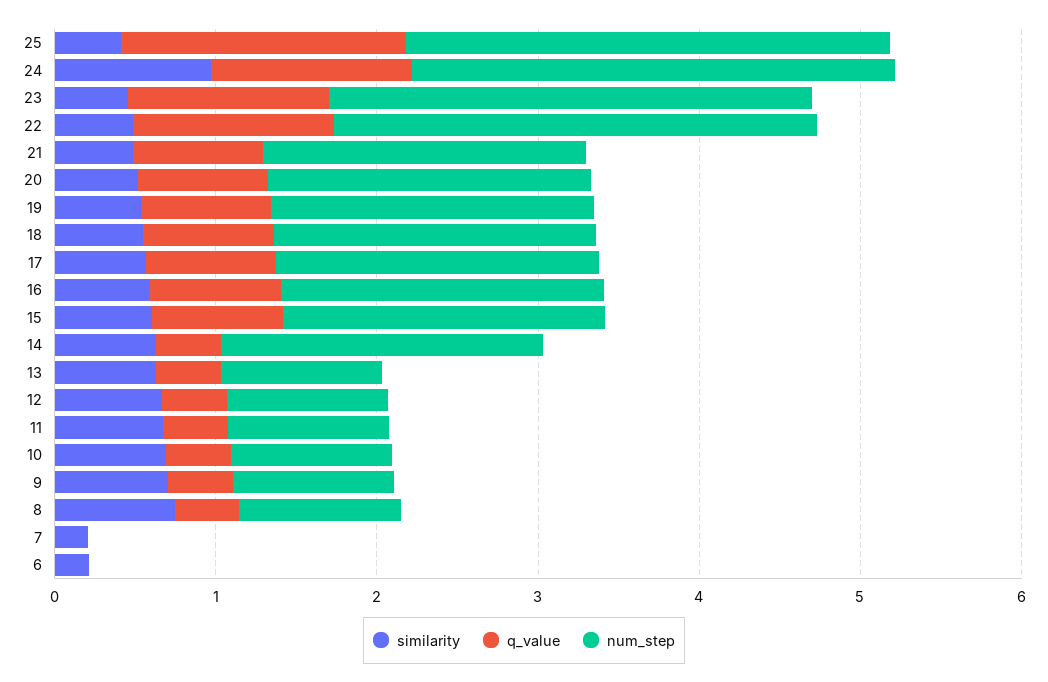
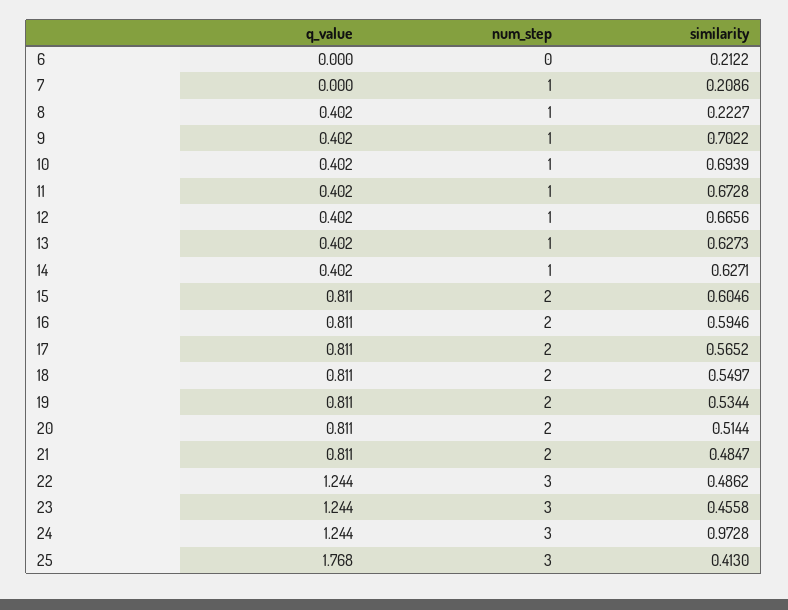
num_step, 14: 2 -> 1
similarity, 8: 0.8 -> 0.2227
num_step, 7: 0 -> 1

